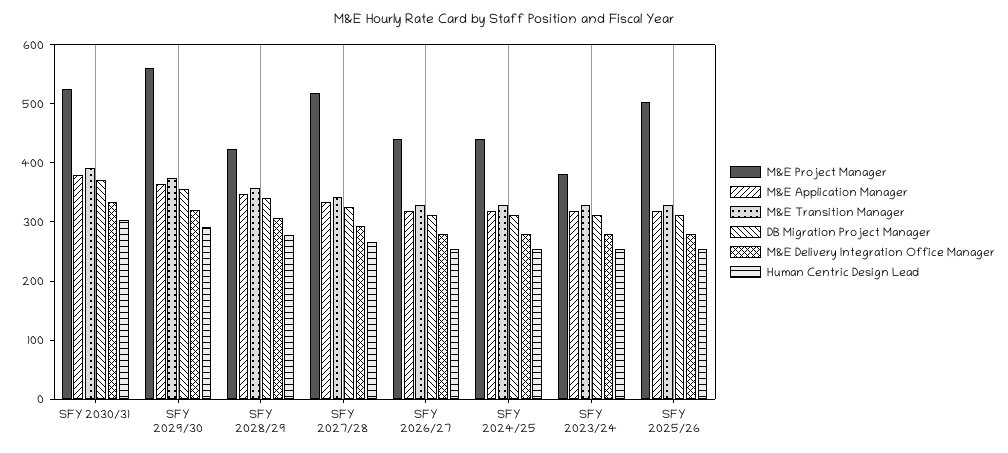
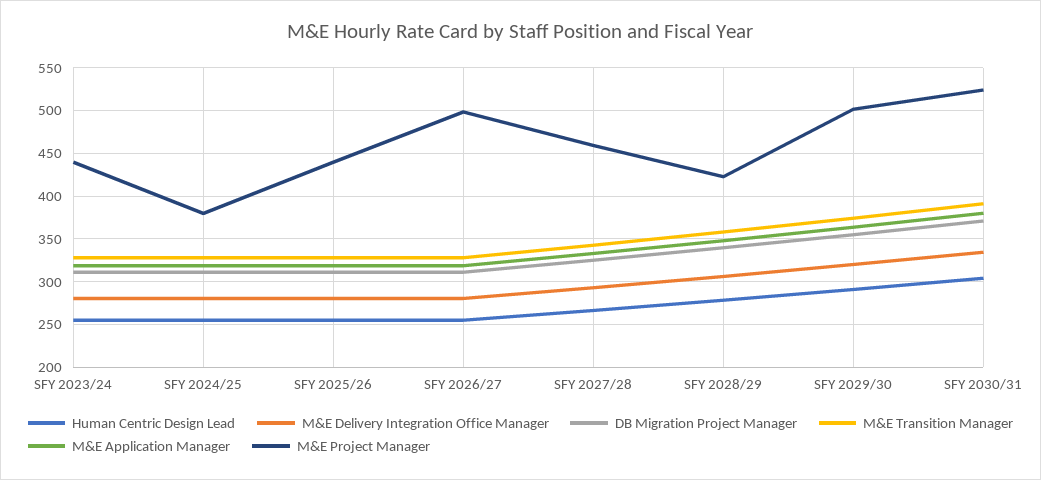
M&E Project Manager, SFY 2029/30: 560 -> 500
M&E Project Manager, SFY 2027/28: 520 -> 460
M&E Project Manager, SFY 2026/27: 440 -> 500
M&E Project Manager, SFY 2024/25: 440 -> 380
M&E Project Manager, SFY 2023/24: 380 -> 440
M&E Project Manager, SFY 2025/26: 500 -> 440

